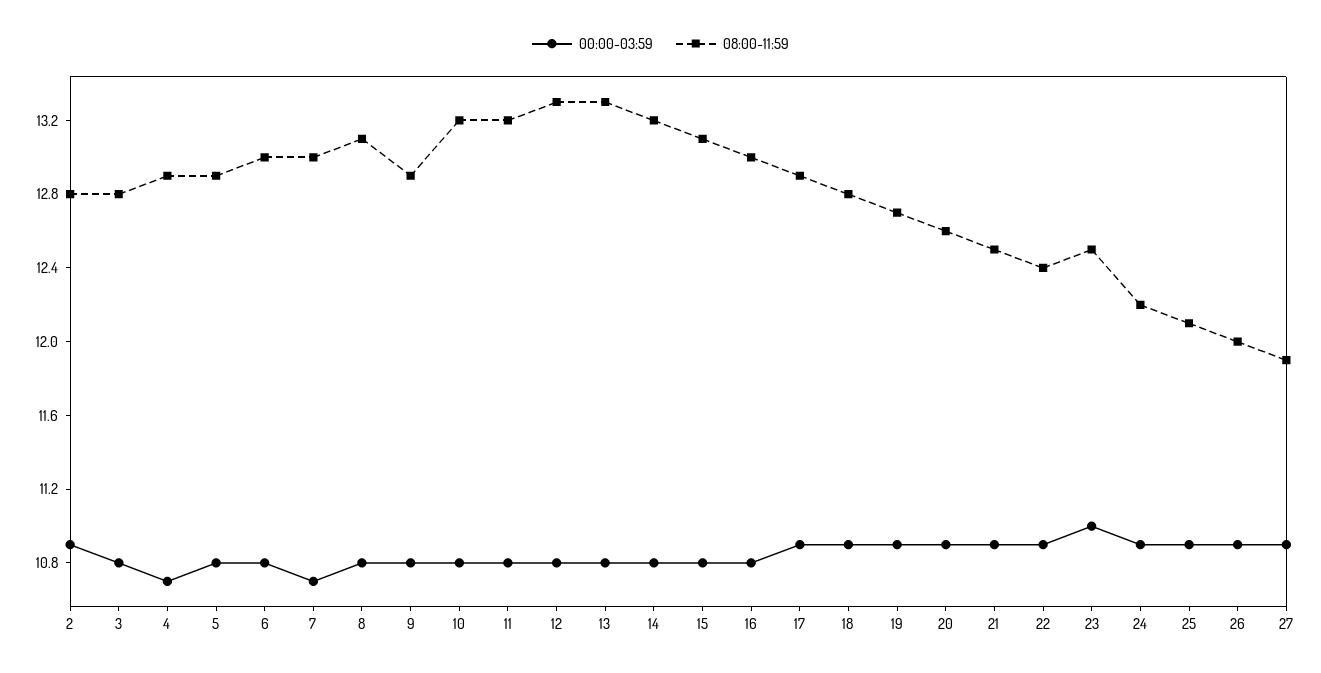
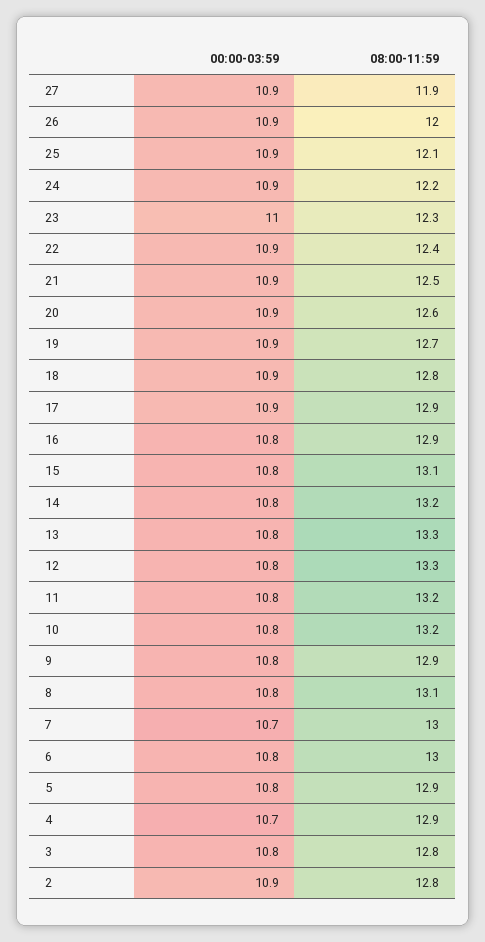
08:00-11:59, 16: 13 -> 12.9
08:00-11:59, 23: 12.5 -> 12.3

